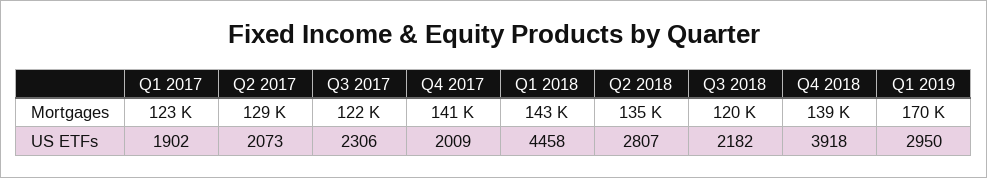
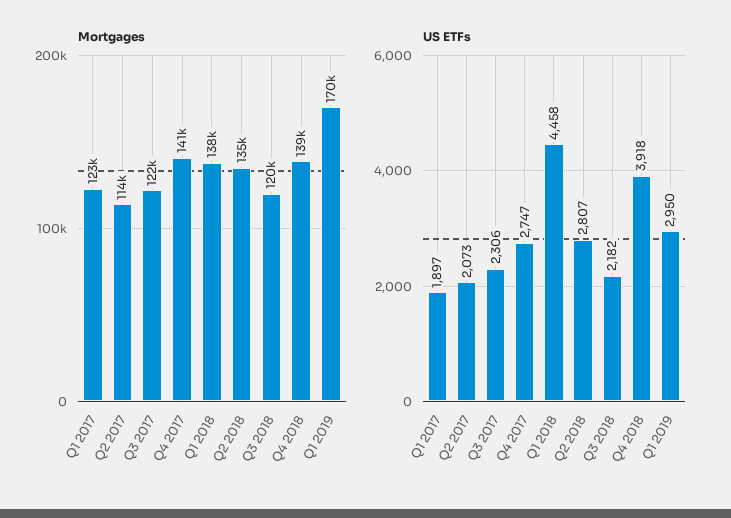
Mortgages, Q2 2017: 129000 -> 114000
Mortgages, Q1 2018: 143000 -> 138000
US ETFs, Q1 2017: 1902 -> 1897
US ETFs, Q4 2017: 2009 -> 2747

